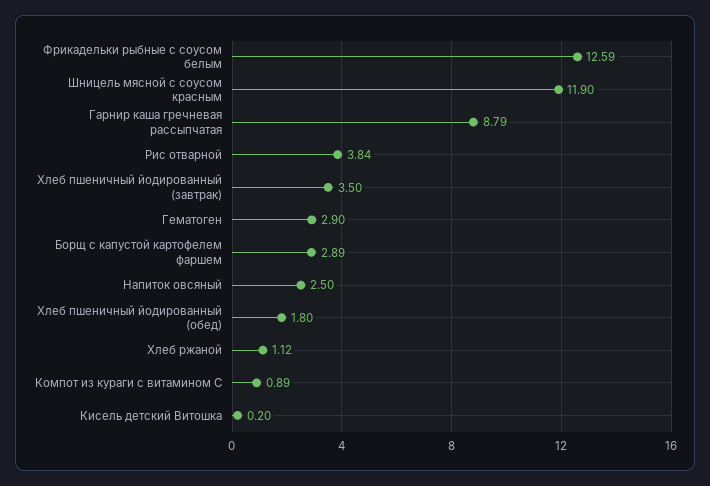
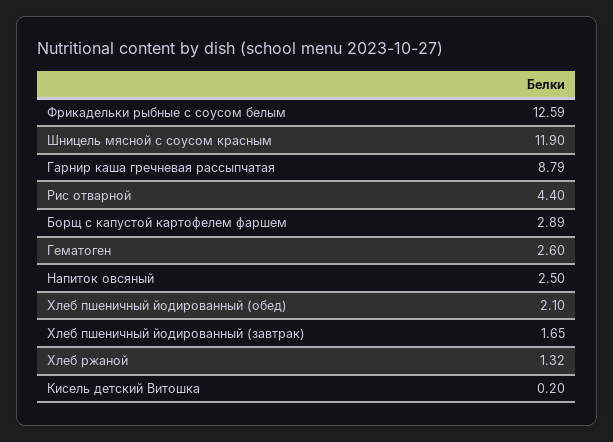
Рис отварной: 3.84 -> 4.4
Хлеб пшеничный йодированный (завтрак): 3.5 -> 1.65
Гематоген: 2.9 -> 2.6
Хлеб пшеничный йодированный (обед): 1.8 -> 2.1
Хлеб ржаной: 1.12 -> 1.32
Компот из кураги с витамином С: 0.89 -> none

